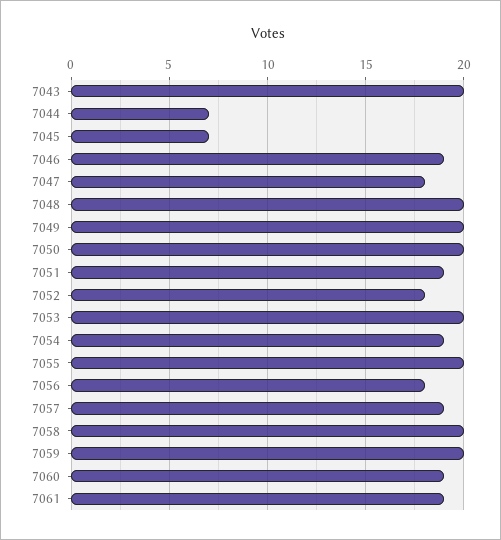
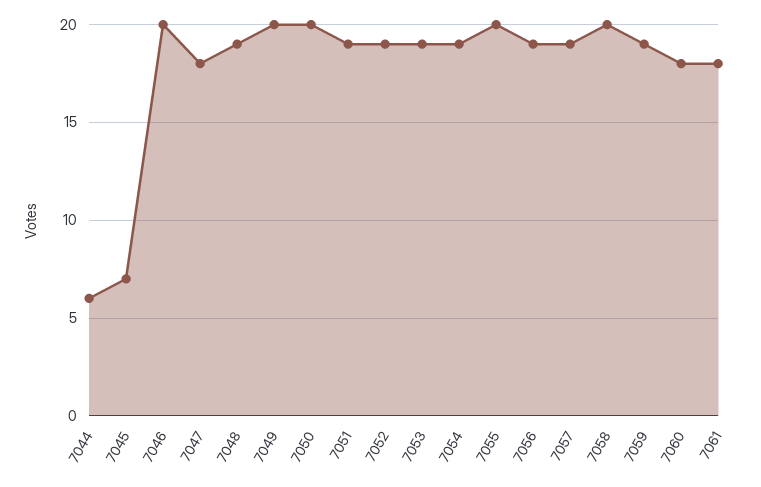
7043: 20 -> none
7044: 7 -> 6
7046: 19 -> 20
7048: 20 -> 19
7052: 18 -> 19
7053: 20 -> 19
7056: 18 -> 19
7059: 20 -> 19
7060: 19 -> 18
7061: 19 -> 18

